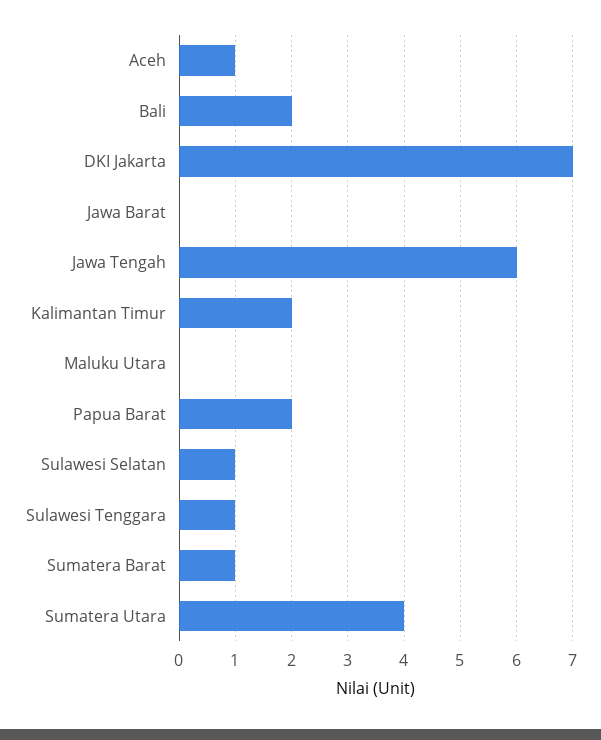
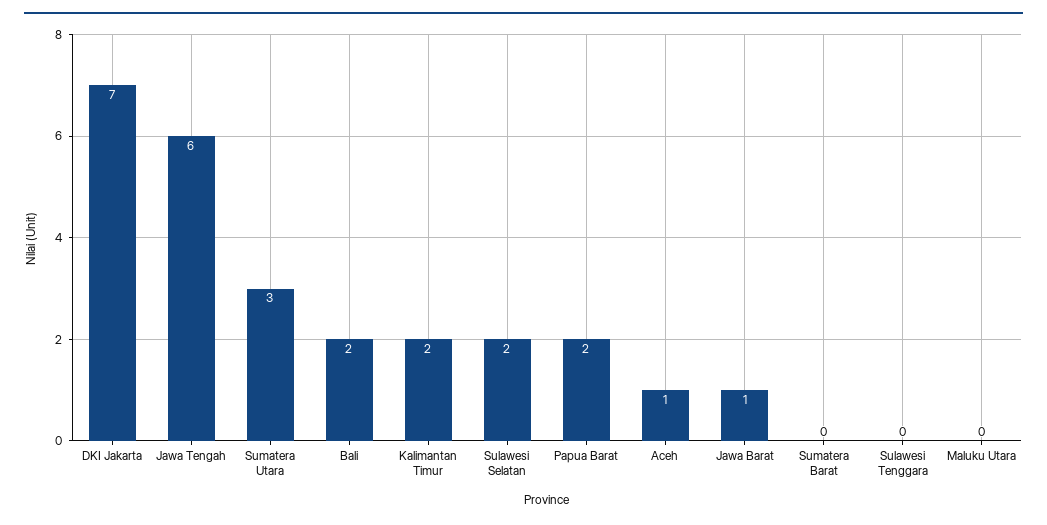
Jawa Barat: 0 -> 1
Sulawesi Selatan: 1 -> 2
Sulawesi Tenggara: 1 -> 0
Sumatera Barat: 1 -> 0
Sumatera Utara: 4 -> 3

